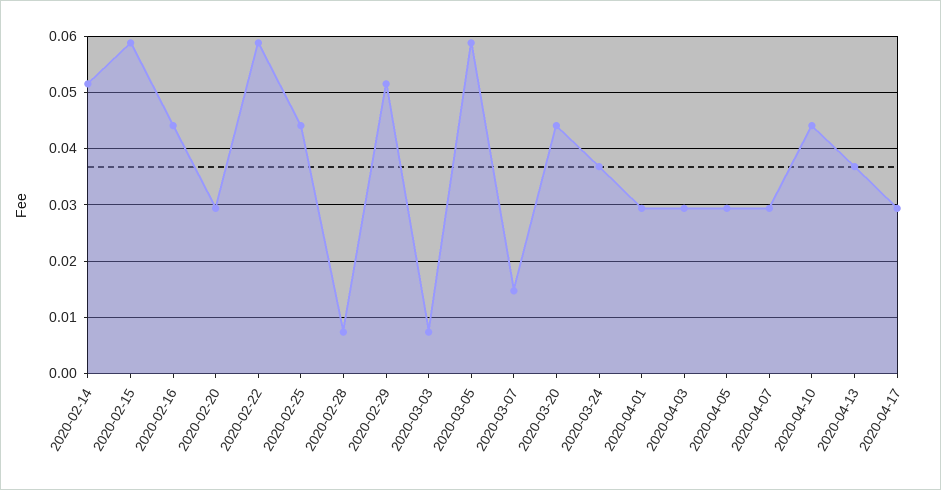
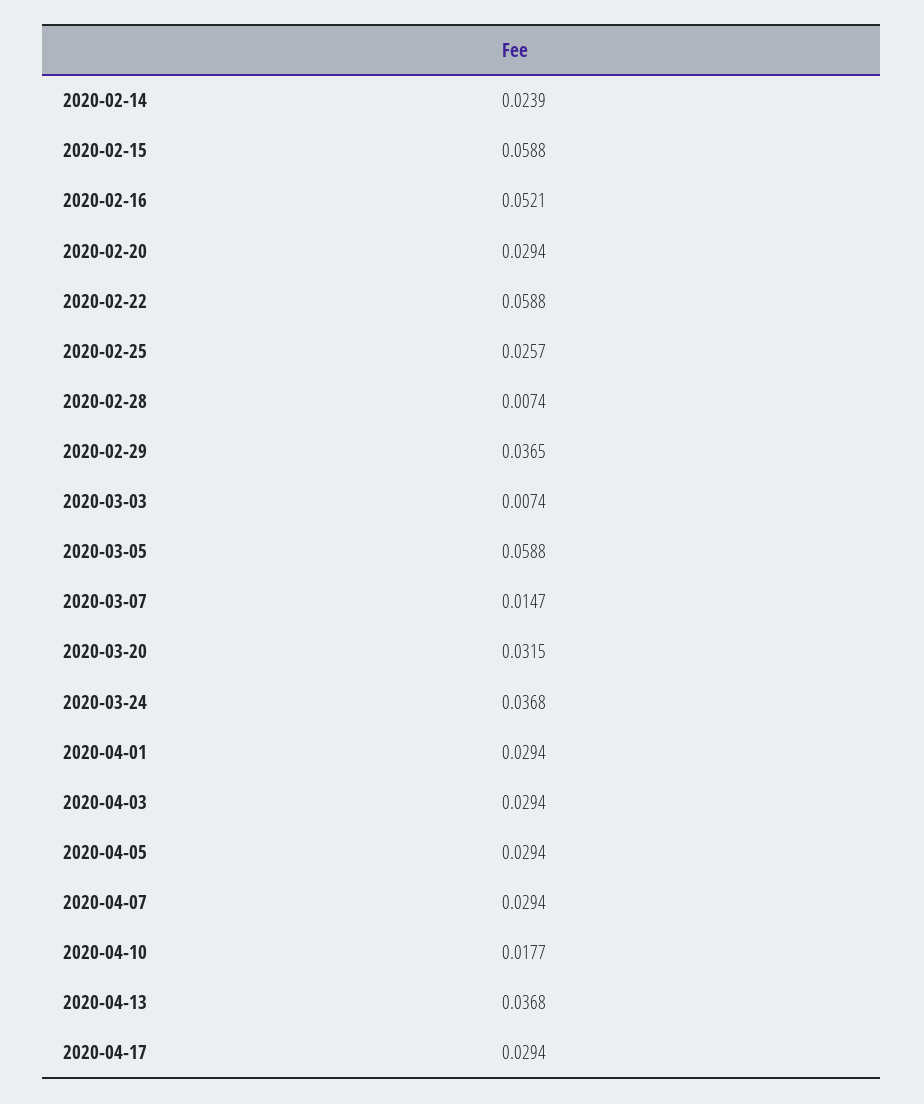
2020-02-14: 0.052 -> 0.0239
2020-02-16: 0.044 -> 0.0521
2020-02-25: 0.044 -> 0.0257
2020-02-29: 0.052 -> 0.0365
2020-03-20: 0.044 -> 0.0315
2020-04-10: 0.044 -> 0.0177

